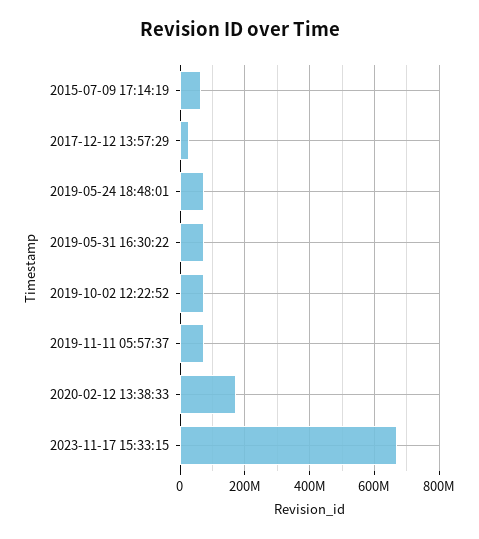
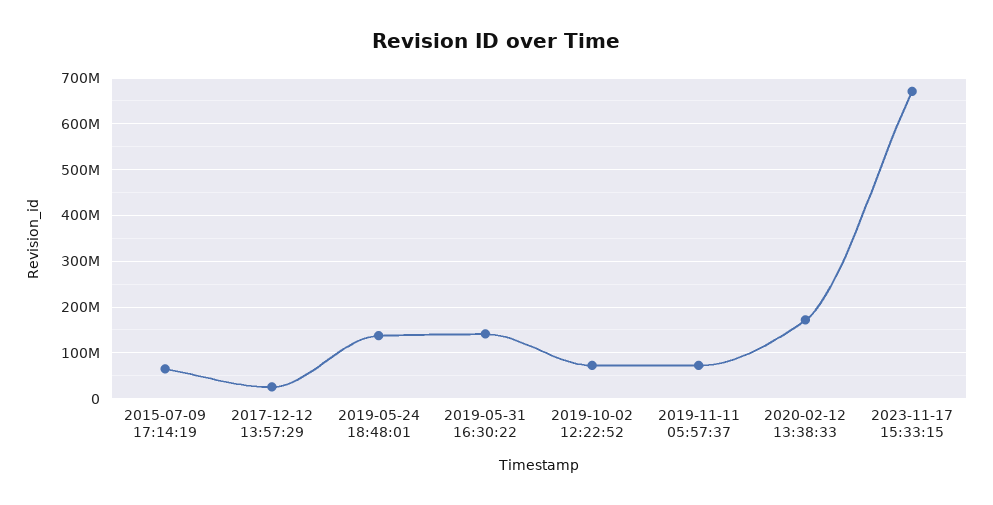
2019-05-24 18:48:01: 80000000 -> 140000000
2019-05-31 16:30:22: 80000000 -> 140000000

